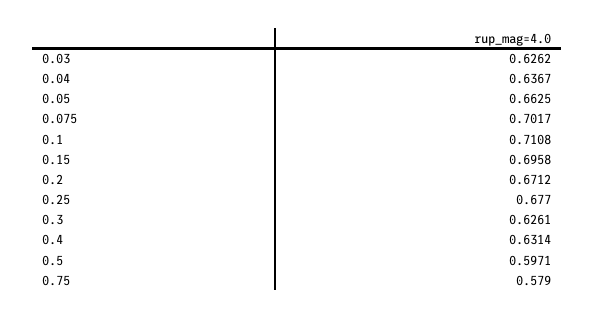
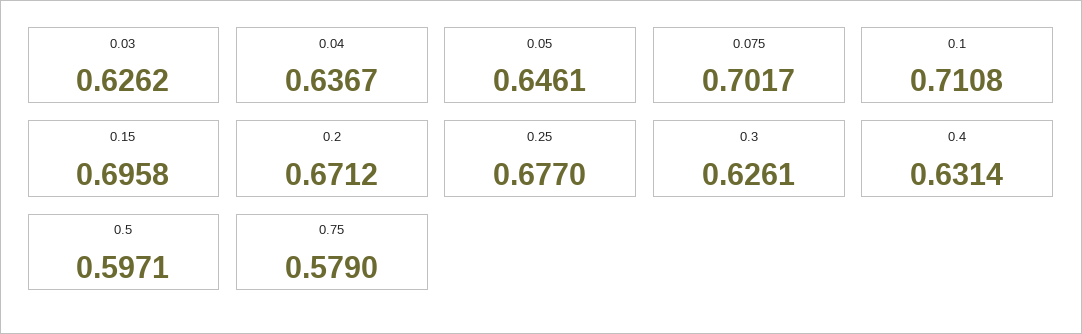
0.05: 0.6625 -> 0.6461

